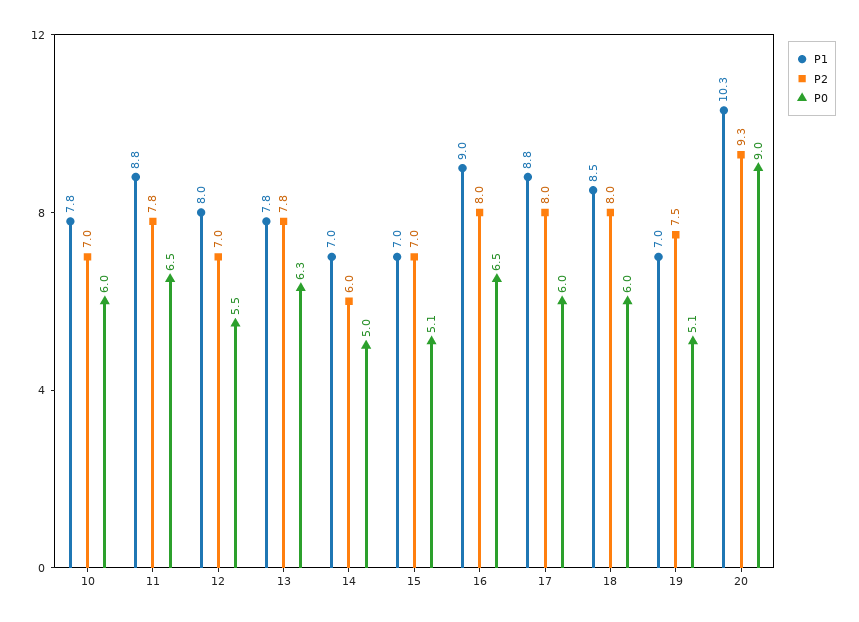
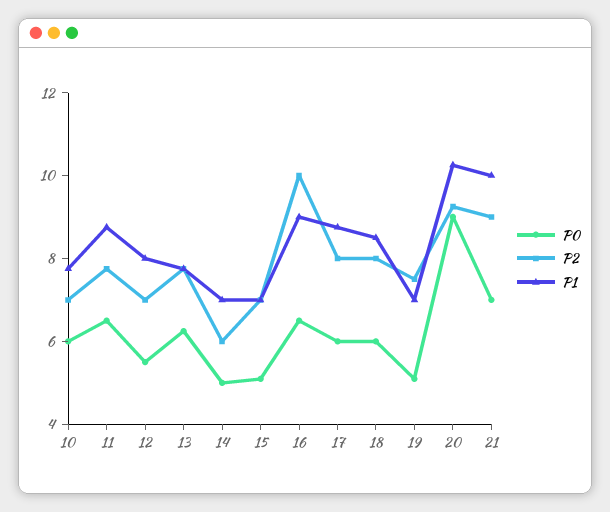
P2, 16: 8 -> 10
P0, 21: none -> 7
P2, 21: none -> 9
P1, 21: none -> 10

